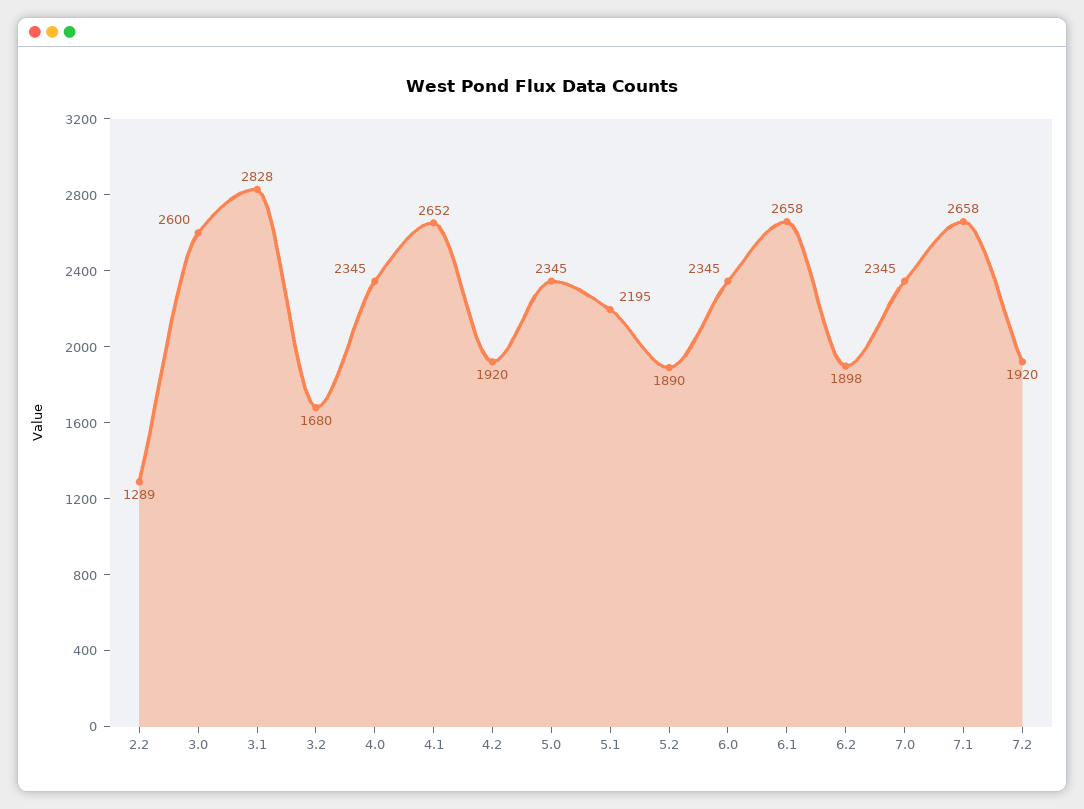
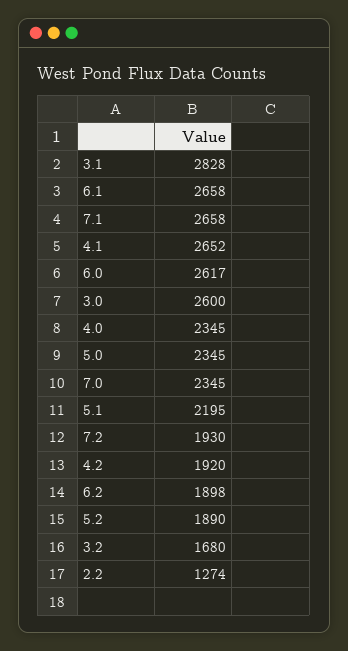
2.2: 1289 -> 1274
6.0: 2345 -> 2617
7.2: 1920 -> 1930

